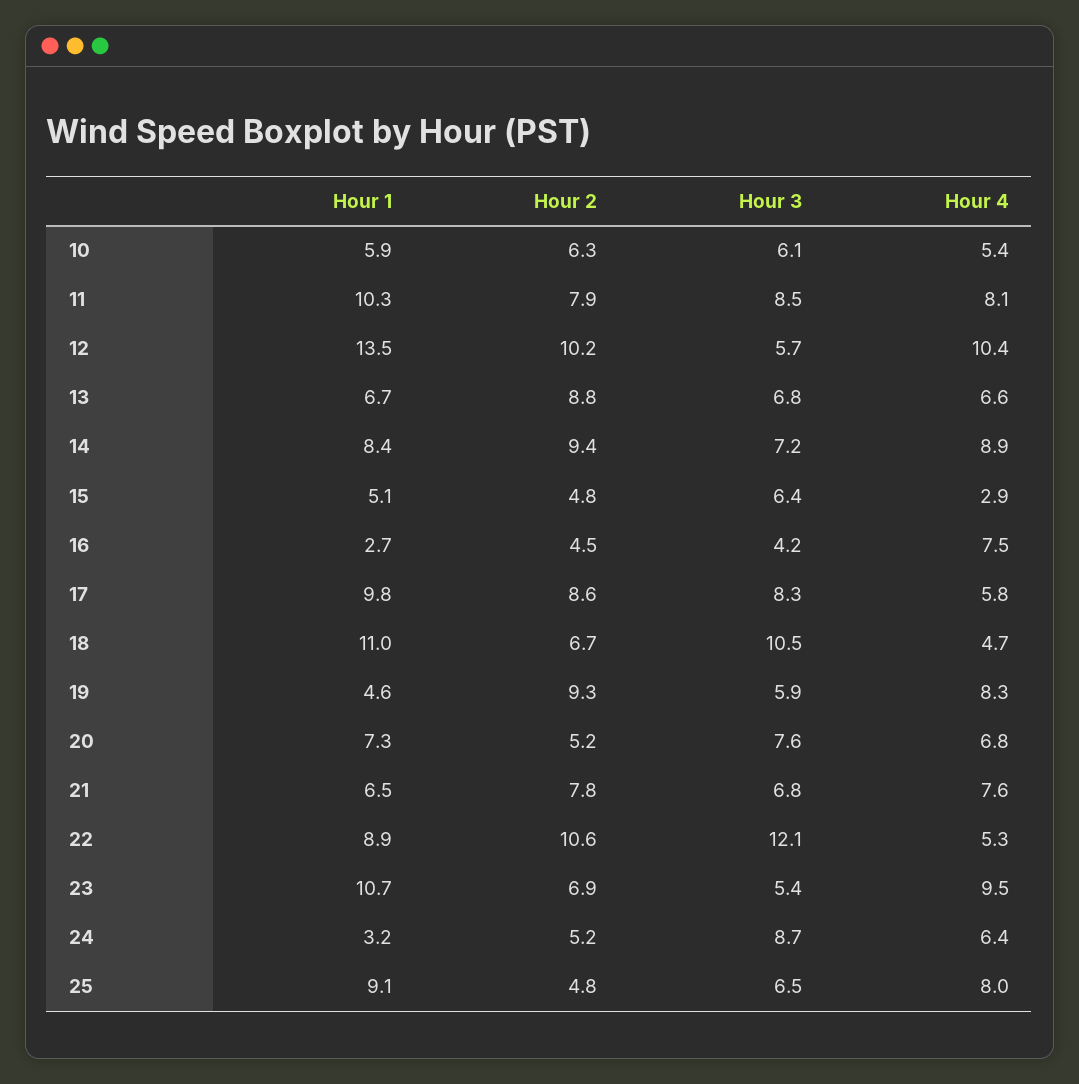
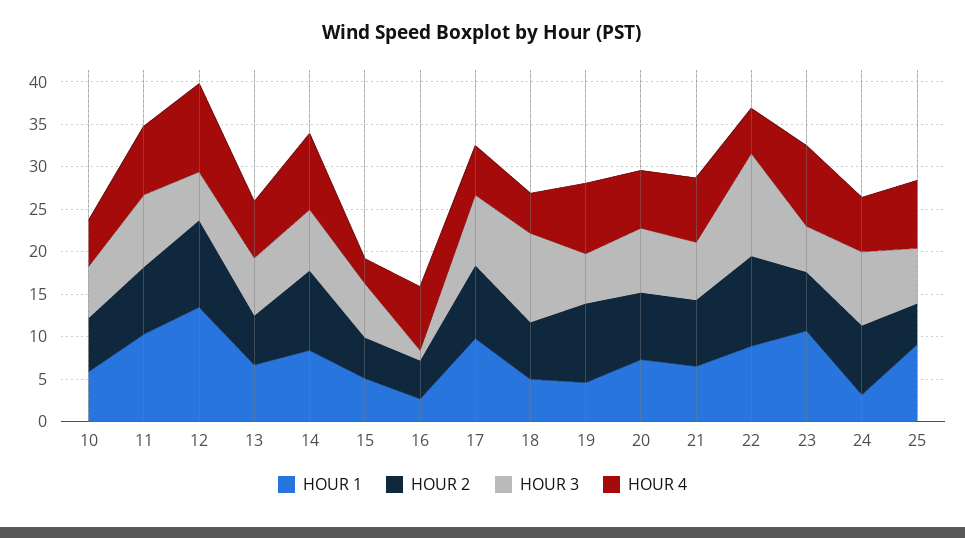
Hour 2, 13: 8.8 -> 6
Hour 3, 16: 4.2 -> 1
Hour 1, 18: 11 -> 5
Hour 2, 20: 5.2 -> 8
Hour 2, 24: 5.2 -> 8

